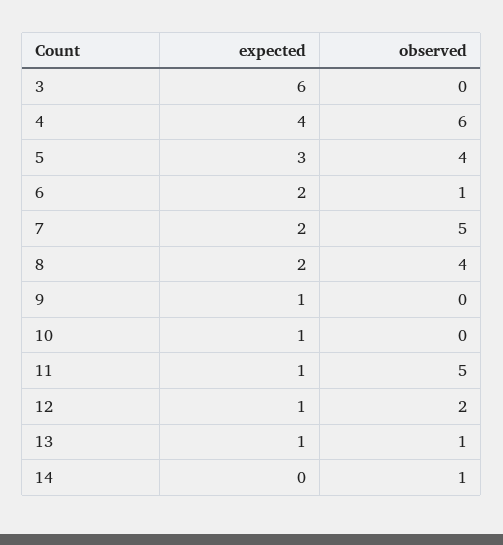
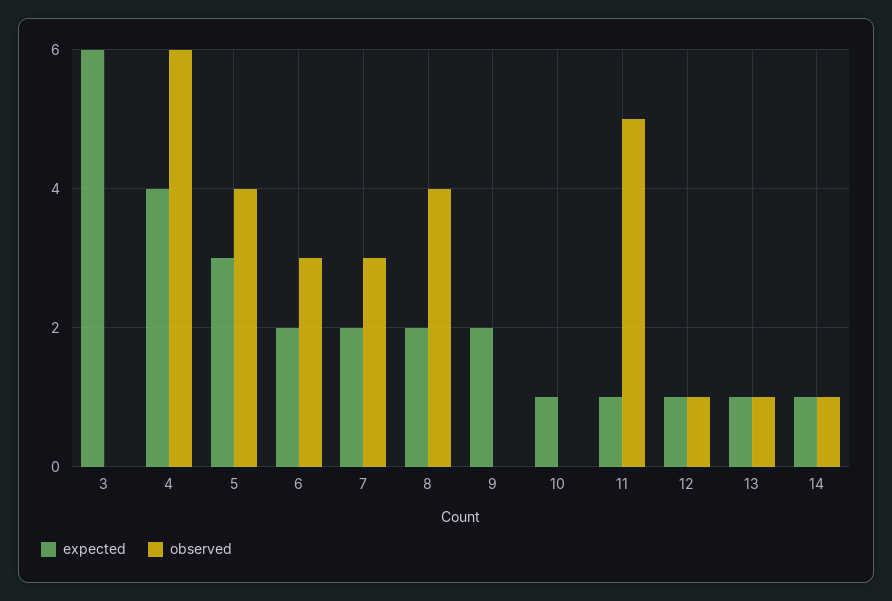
observed, 6: 1 -> 3
observed, 7: 5 -> 3
expected, 9: 1 -> 2
observed, 12: 2 -> 1
expected, 14: 0 -> 1

